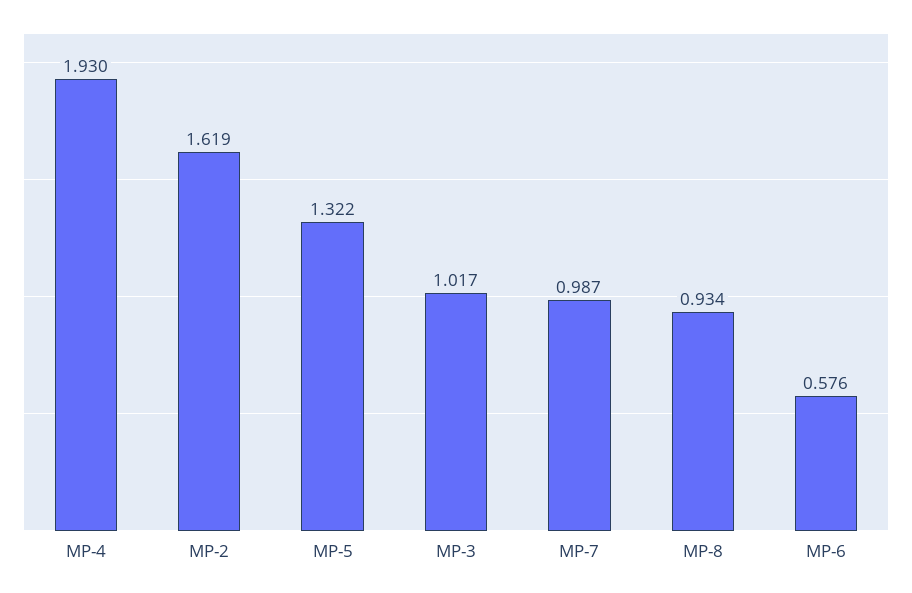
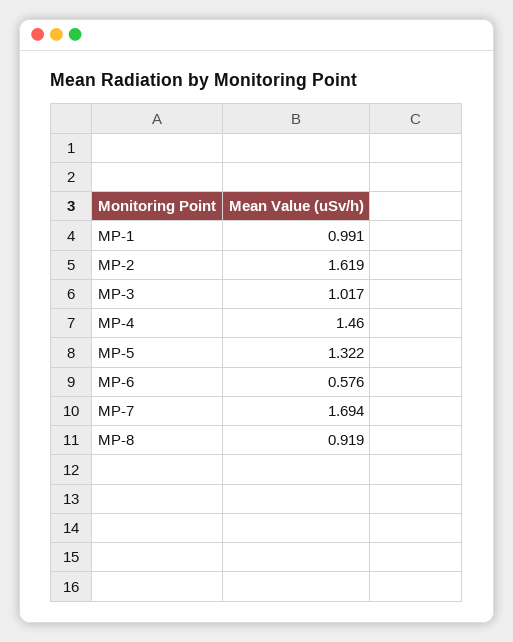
MP-4: 1.93 -> 1.46
MP-7: 0.987 -> 1.694
MP-8: 0.934 -> 0.919
MP-1: none -> 0.991

